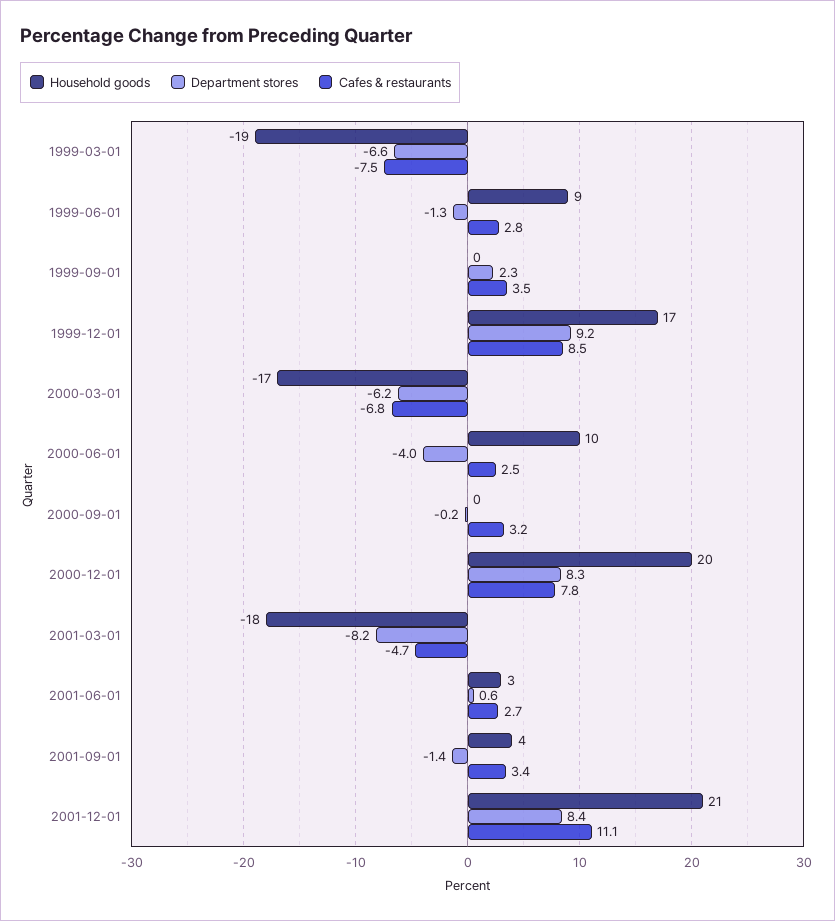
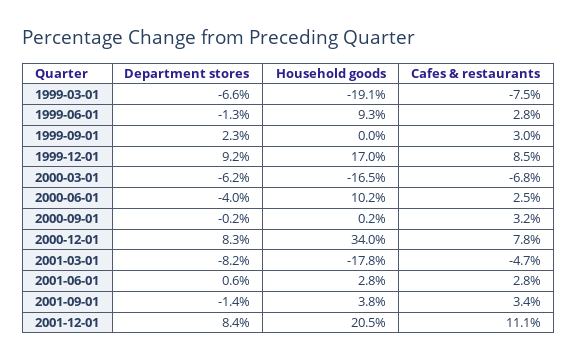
Cafes & restaurants, 1999-09-01: 3.5 -> 3
Household goods, 2000-12-01: 20 -> 34
Cafes & restaurants, 2001-06-01: 2.7 -> 2.8

